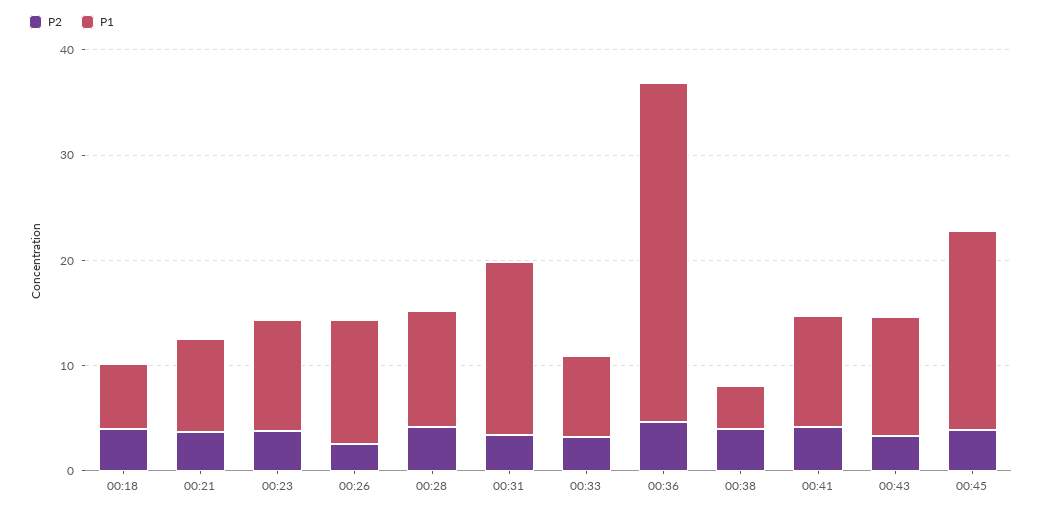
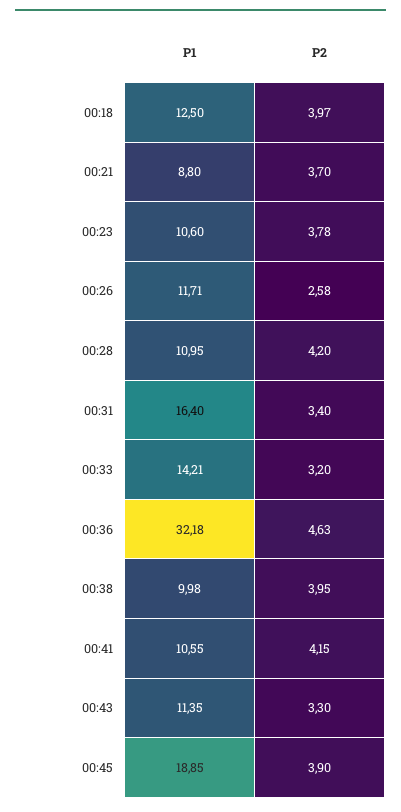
P1, 00:18: 6 -> 12.5
P1, 00:33: 8 -> 14.21
P1, 00:38: 4 -> 9.98

